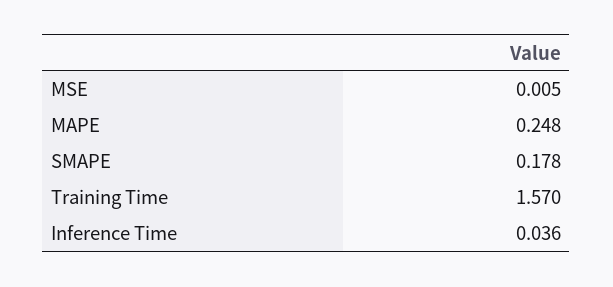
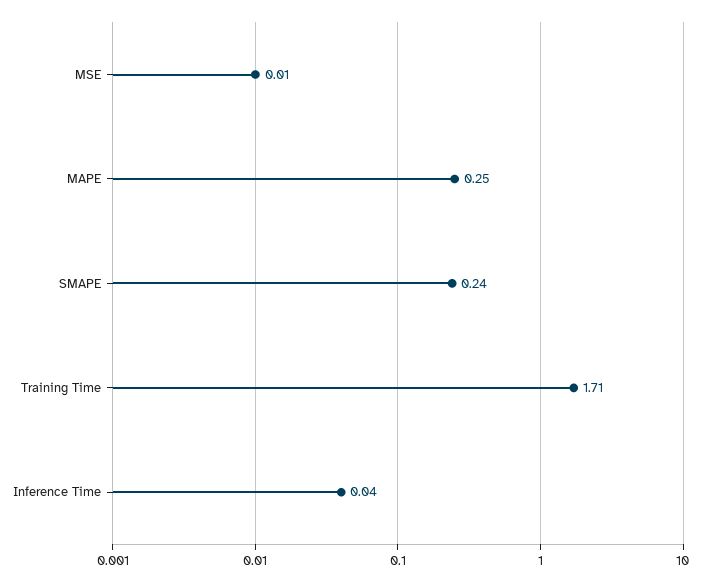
SMAPE: 0.178 -> 0.24
Training Time: 1.57 -> 1.71

